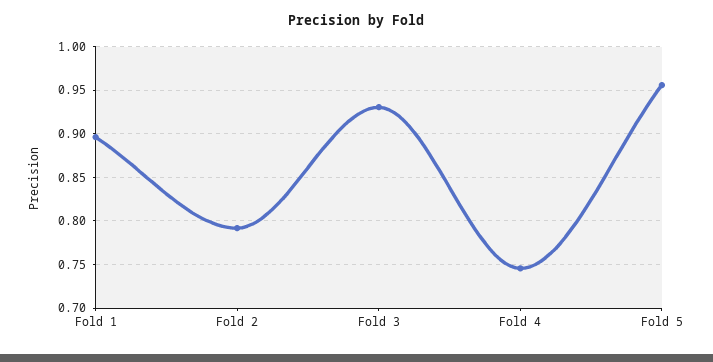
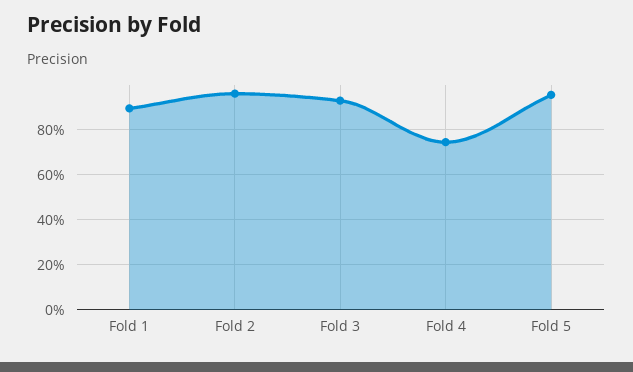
Fold 2: 0.79 -> 0.95

